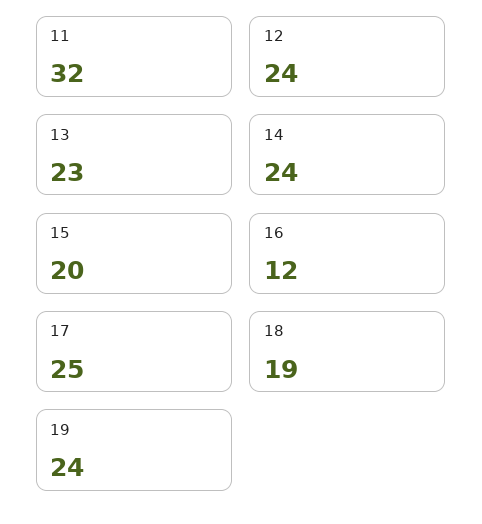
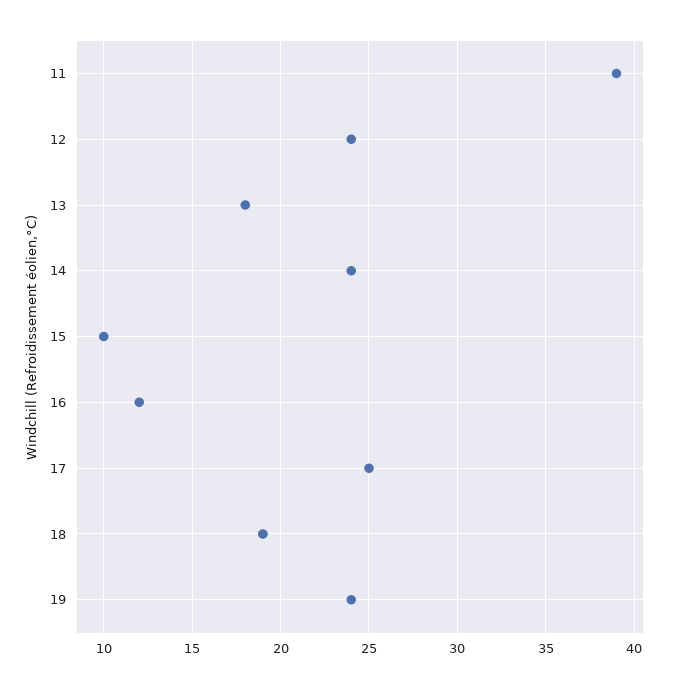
11: 32 -> 39
13: 23 -> 18
15: 20 -> 10

